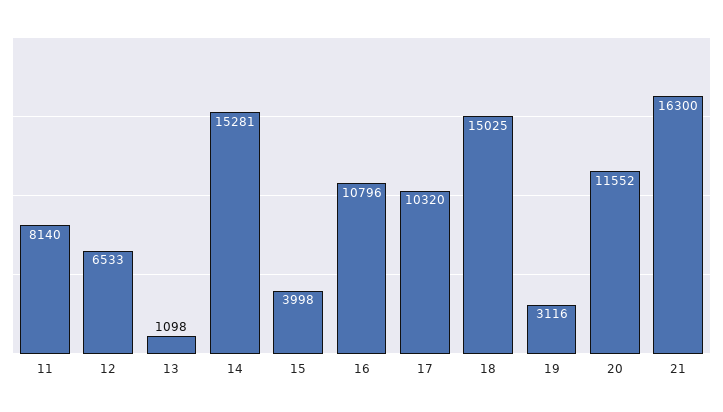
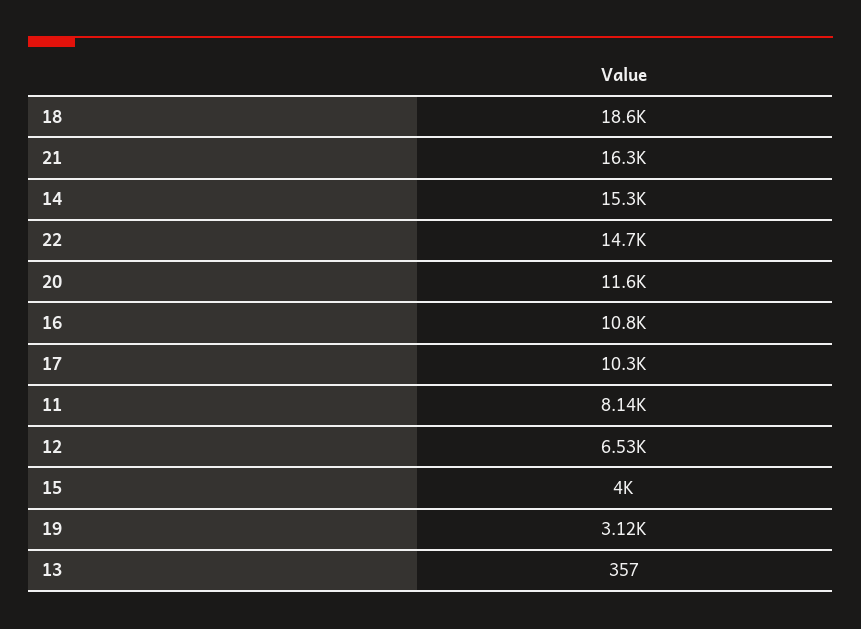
13: 1098 -> 357
18: 15025 -> 18600
22: none -> 14700

